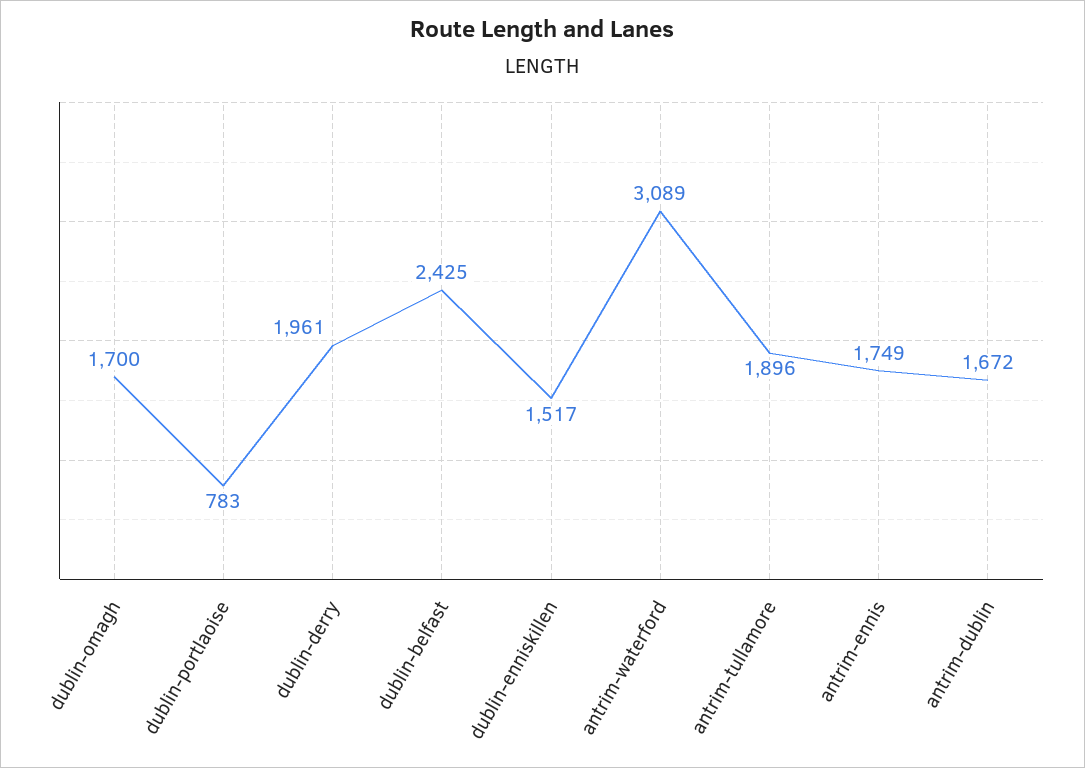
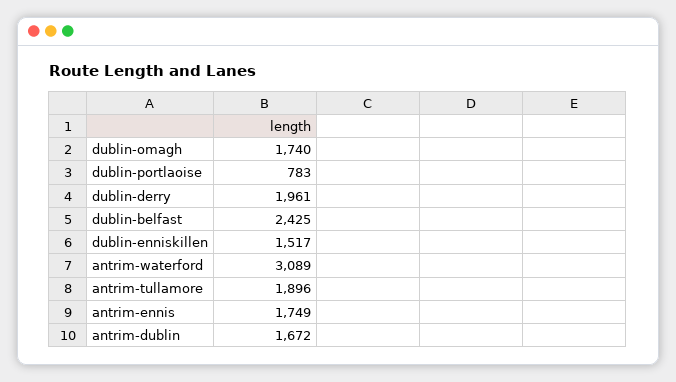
dublin-omagh: 1700 -> 1740

